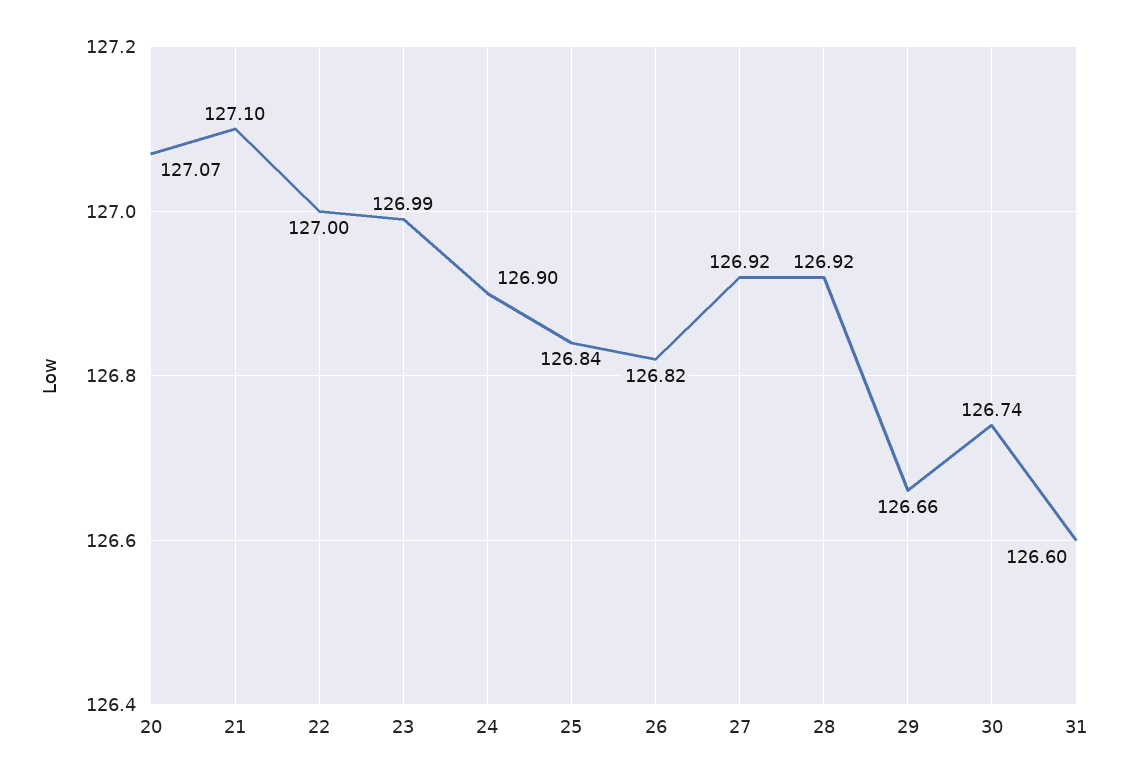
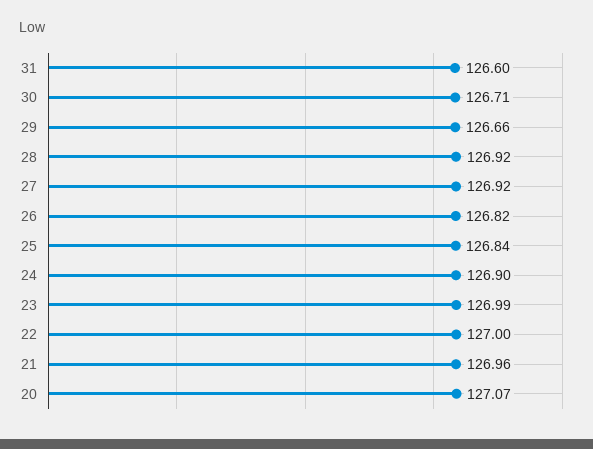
21: 127.1 -> 126.96
30: 126.74 -> 126.71

